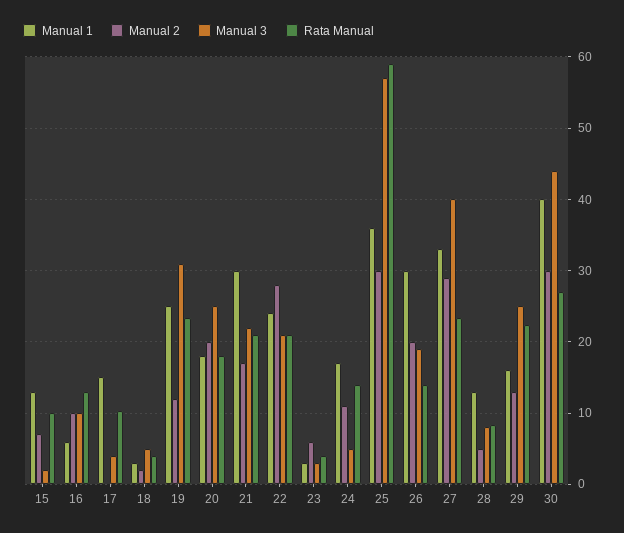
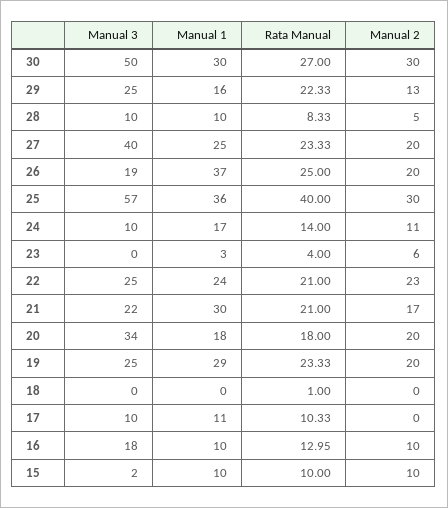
Manual 1, 15: 13 -> 10
Manual 2, 15: 7 -> 10
Manual 1, 16: 6 -> 10
Manual 3, 16: 10 -> 18
Manual 1, 17: 15 -> 11
Manual 3, 17: 4 -> 10
Manual 1, 18: 3 -> 0
Manual 2, 18: 2 -> 0
Manual 3, 18: 5 -> 0
Rata Manual, 18: 4 -> 1
Manual 1, 19: 25 -> 29
Manual 2, 19: 12 -> 20
Manual 3, 19: 31 -> 25
Manual 3, 20: 25 -> 34
Manual 2, 22: 28 -> 23
Manual 3, 22: 21 -> 25
Manual 3, 23: 3 -> 0
Manual 3, 24: 5 -> 10
Rata Manual, 25: 59 -> 40
Manual 1, 26: 30 -> 37
Rata Manual, 26: 14 -> 25
Manual 1, 27: 33 -> 25
Manual 2, 27: 29 -> 20
Manual 1, 28: 13 -> 10
Manual 3, 28: 8 -> 10
Manual 1, 30: 40 -> 30
Manual 3, 30: 44 -> 50

